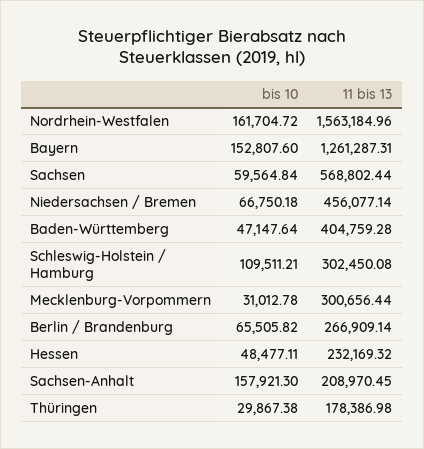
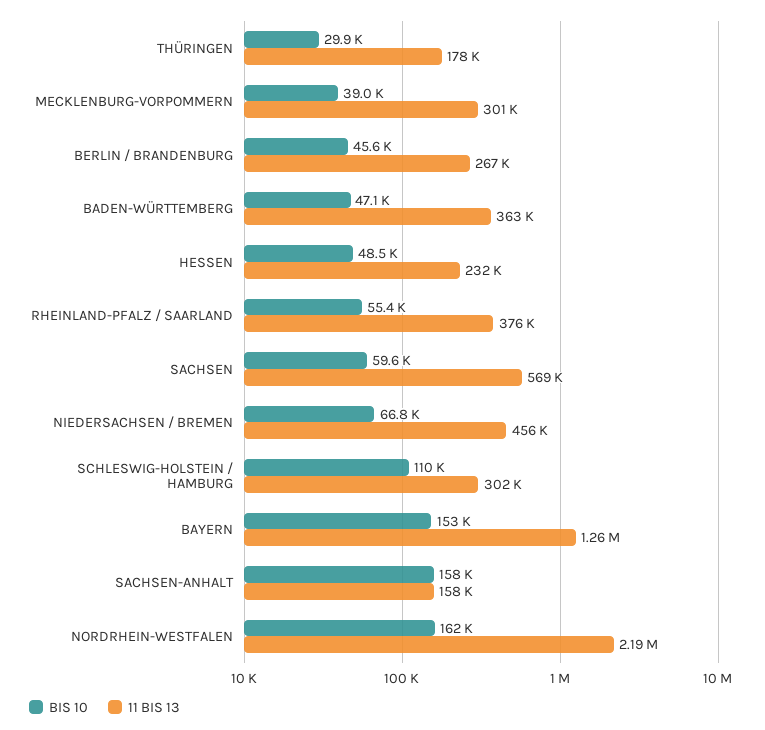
11 bis 13, Nordrhein-Westfalen: 1563184.96 -> 2190000
11 bis 13, Baden-Württemberg: 404759.28 -> 363000
bis 10, Mecklenburg-Vorpommern: 31012.78 -> 39000
bis 10, Berlin / Brandenburg: 65505.82 -> 45600
11 bis 13, Sachsen-Anhalt: 208970.45 -> 158000
bis 10, RHEINLAND-PFALZ / SAARLAND: none -> 55400
11 bis 13, RHEINLAND-PFALZ / SAARLAND: none -> 376000

